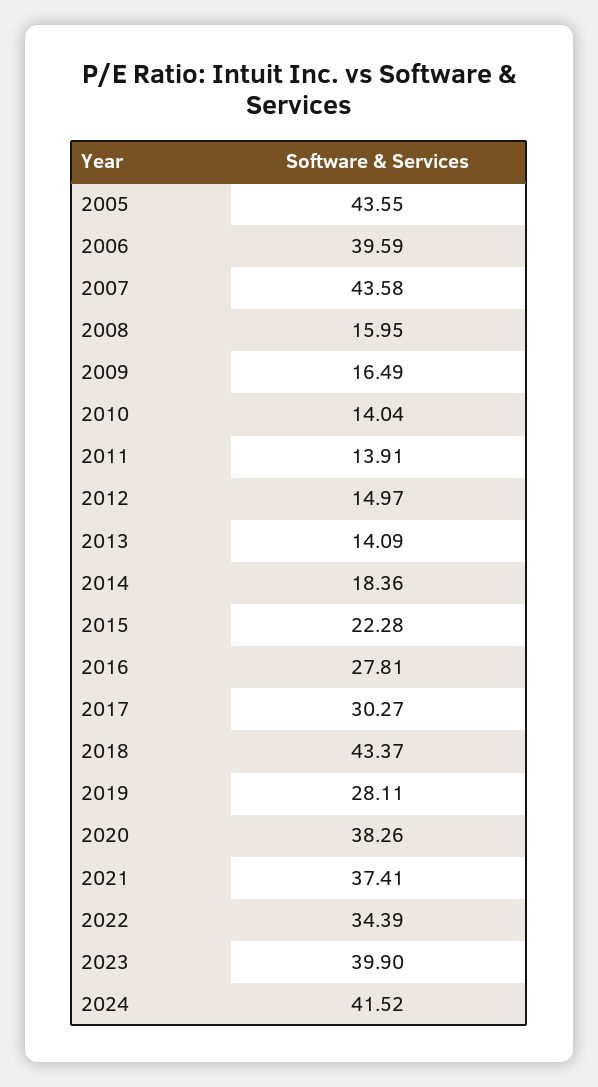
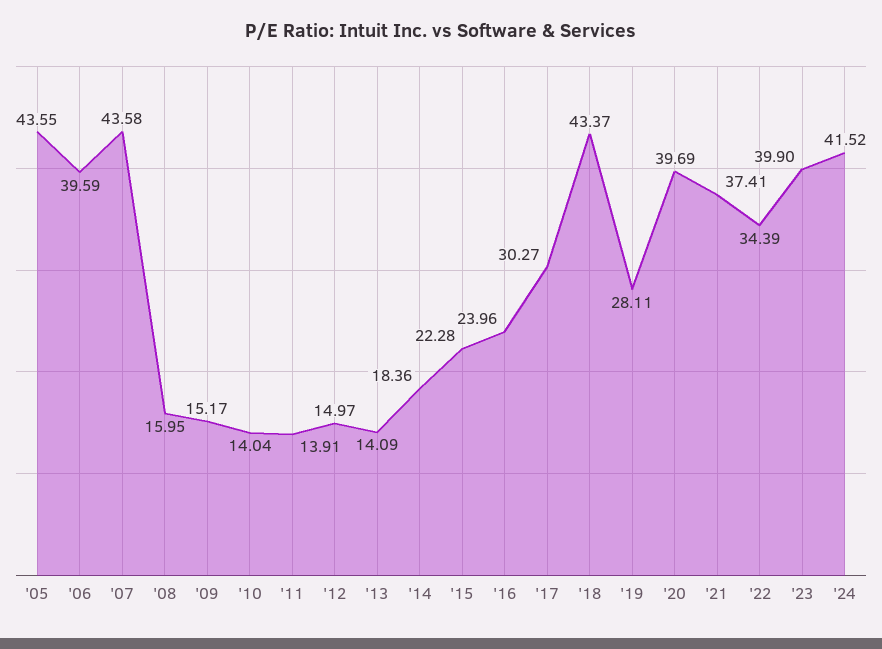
2009: 16.49 -> 15.17
2016: 27.81 -> 23.96
2020: 38.26 -> 39.69

